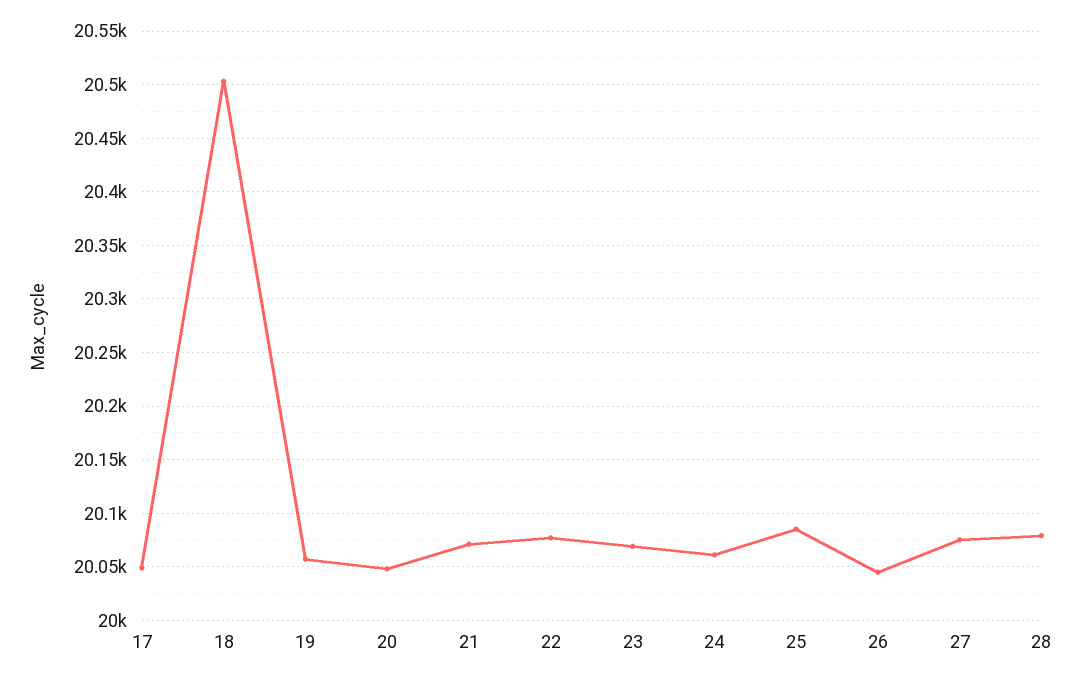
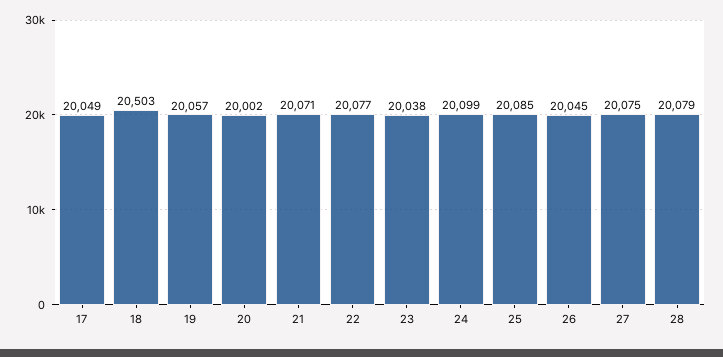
20: 20050 -> 20002
23: 20070 -> 20038
24: 20060 -> 20099

